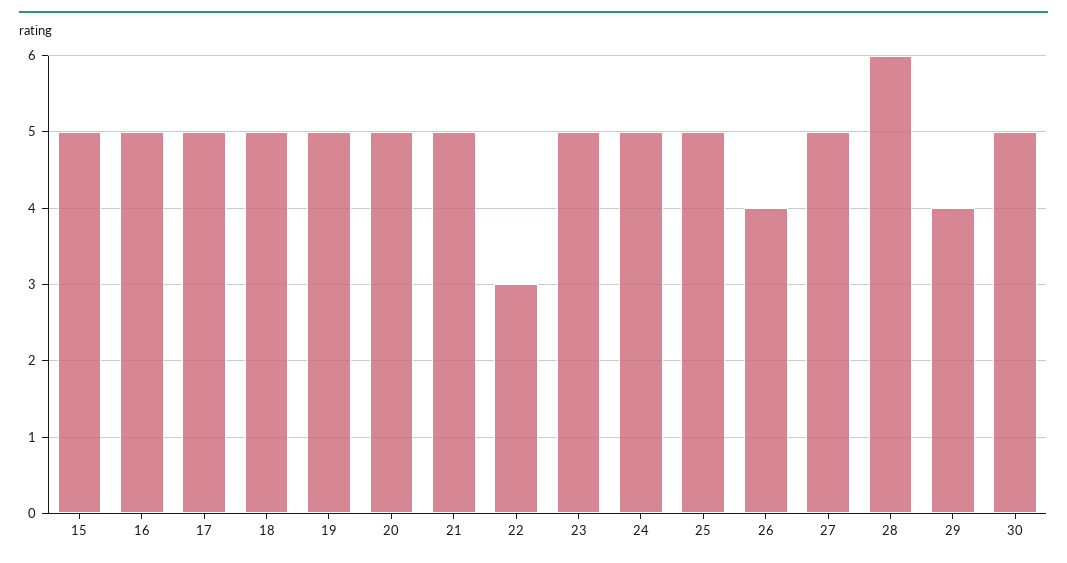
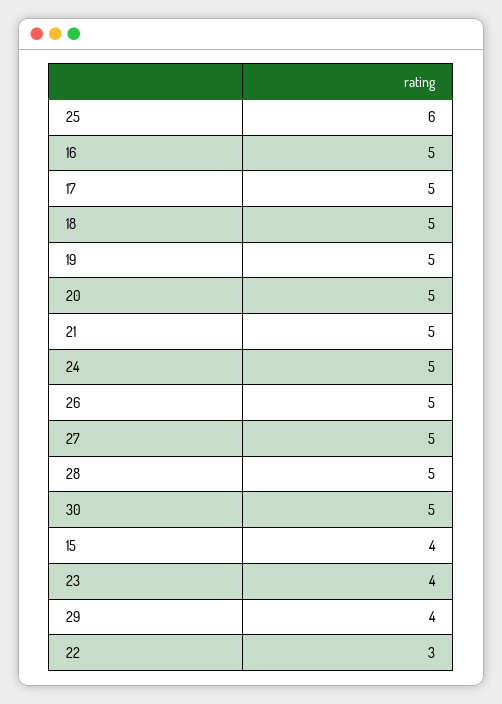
15: 5 -> 4
23: 5 -> 4
25: 5 -> 6
26: 4 -> 5
28: 6 -> 5

